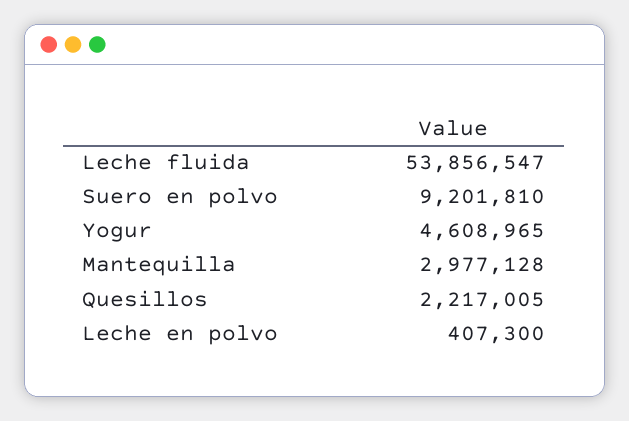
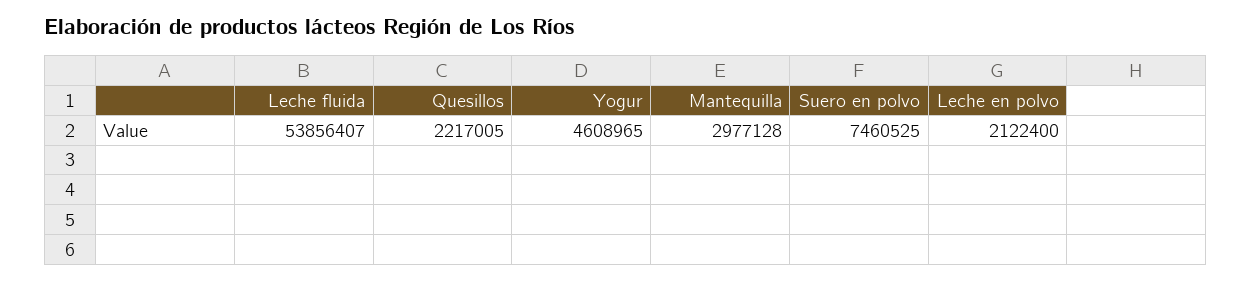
Leche fluida: 53856547 -> 53856407
Suero en polvo: 9201810 -> 7460525
Leche en polvo: 407300 -> 2122400

